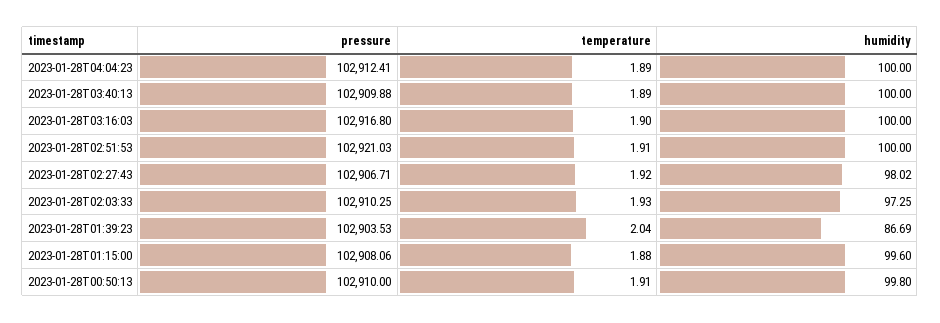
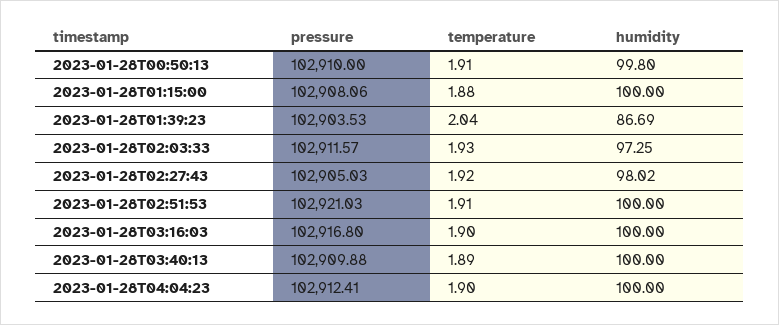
temperature, 2023-01-28T04:04:23: 1.89 -> 1.9
pressure, 2023-01-28T02:27:43: 102906.71 -> 102905.03
pressure, 2023-01-28T02:03:33: 102910.25 -> 102911.57
humidity, 2023-01-28T01:15:00: 99.6 -> 100

